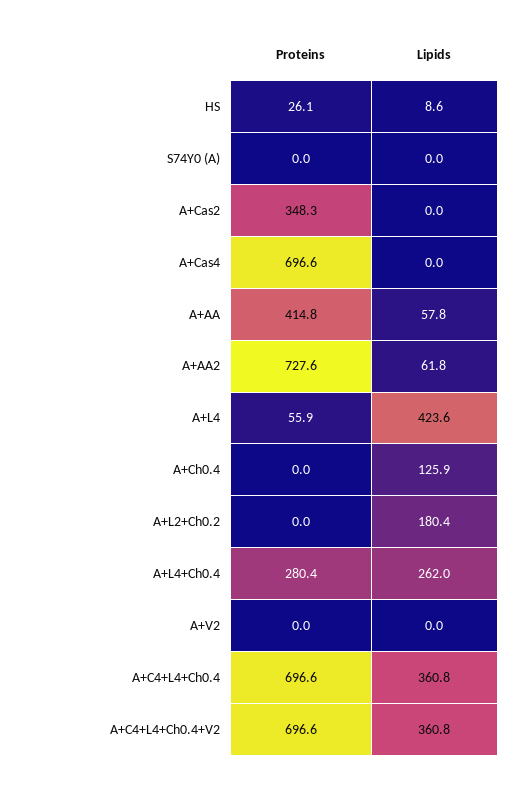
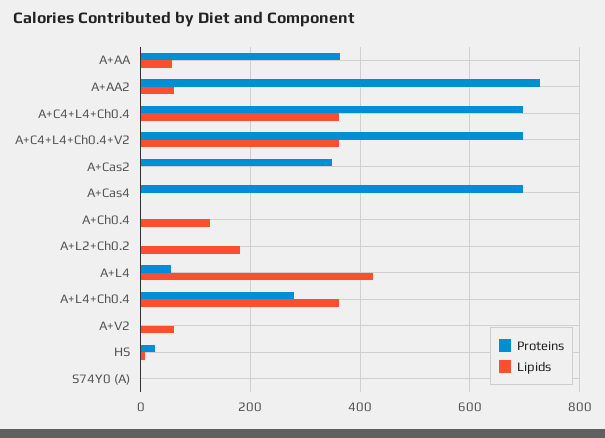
Proteins, A+AA: 414.8 -> 360
Lipids, A+L4+Ch0.4: 262 -> 360
Lipids, A+V2: 0 -> 60

